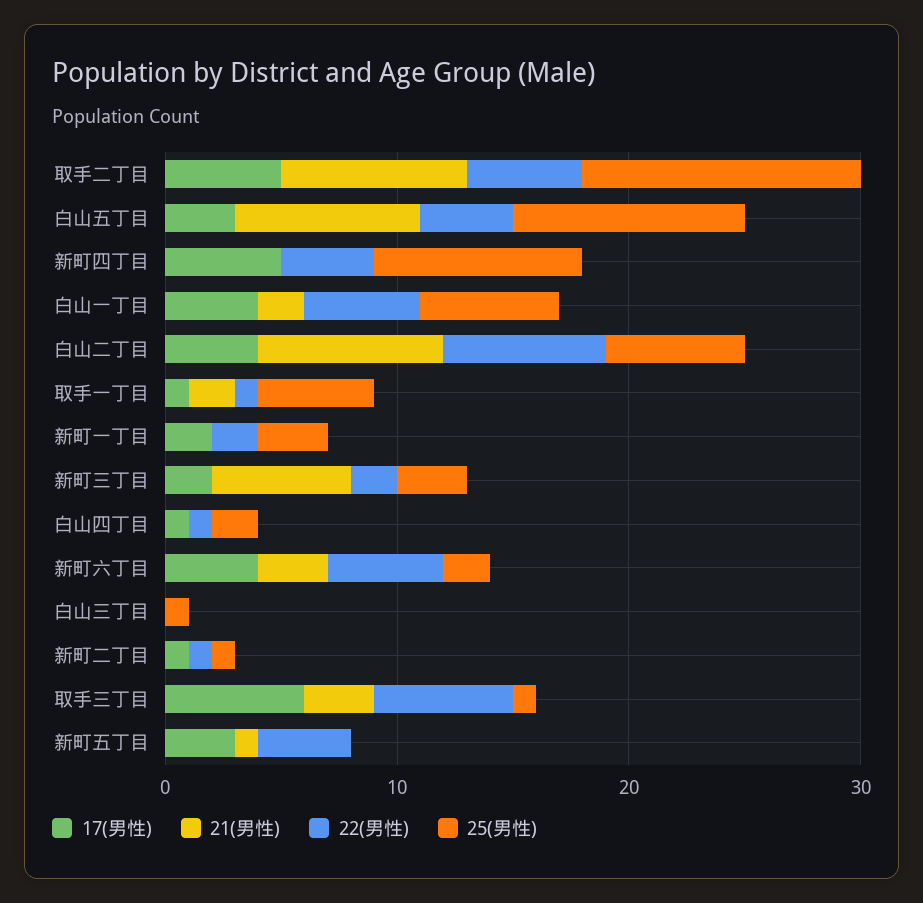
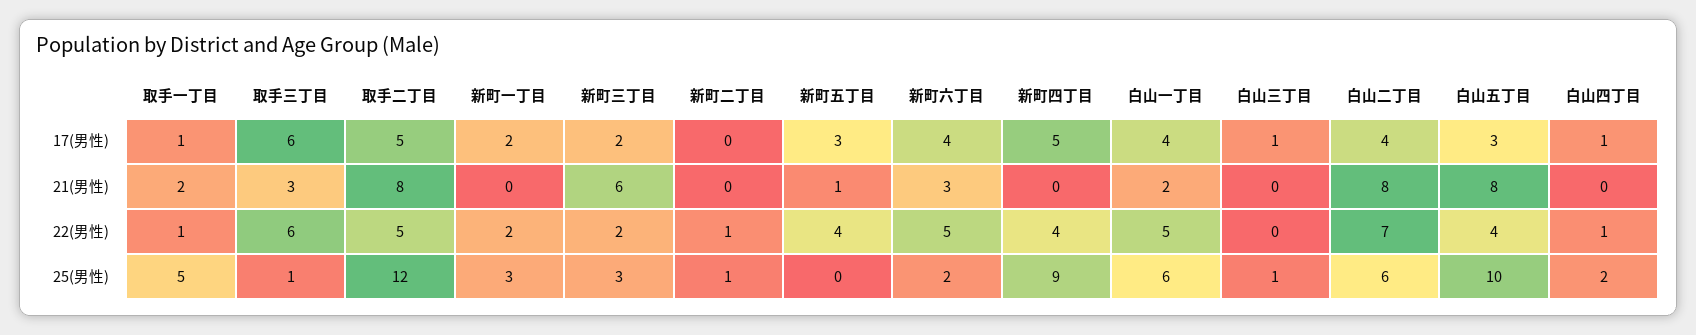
17(男性), 白山三丁目: 0 -> 1
17(男性), 新町二丁目: 1 -> 0

